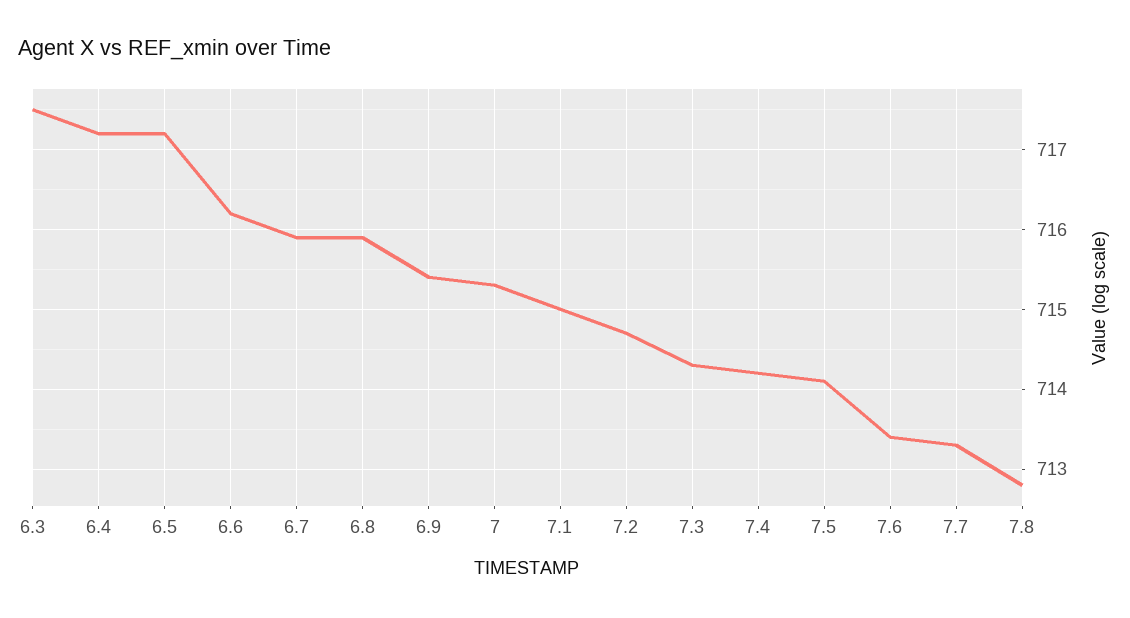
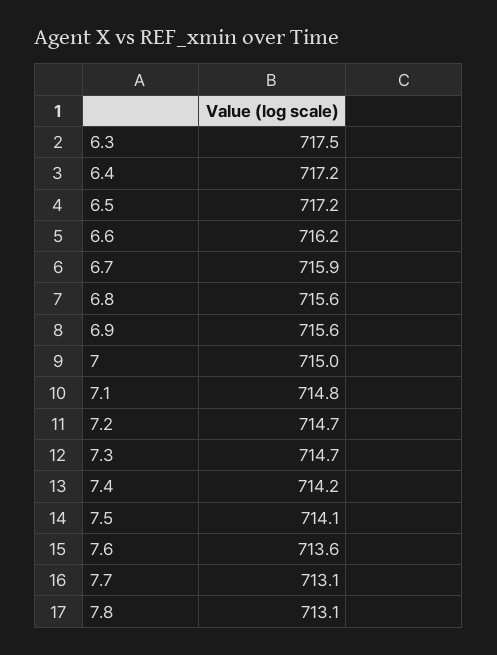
6.8: 715.9 -> 715.6
6.9: 715.4 -> 715.6
7: 715.3 -> 715
7.1: 715 -> 714.8
7.3: 714.3 -> 714.7
7.6: 713.4 -> 713.6
7.7: 713.3 -> 713.1
7.8: 712.8 -> 713.1

